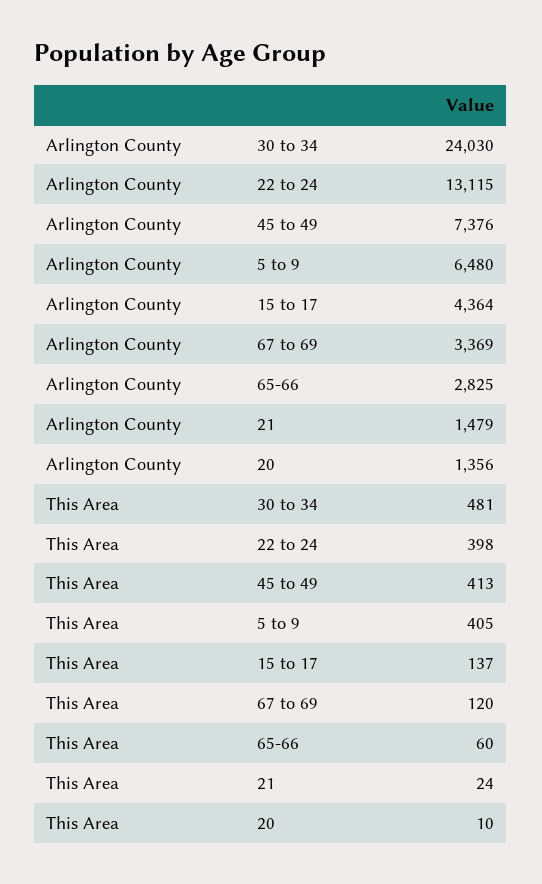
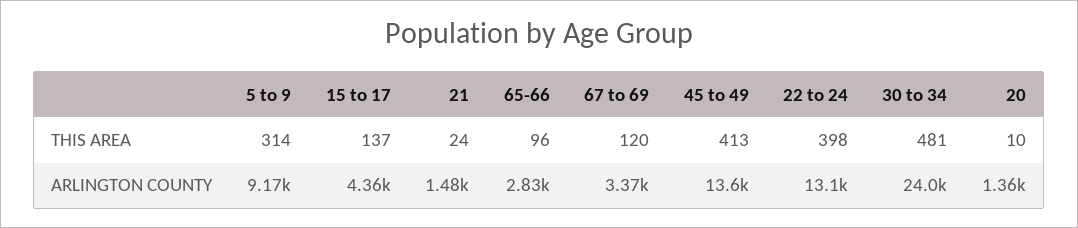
Arlington County, 45 to 49: 7376 -> 13600
Arlington County, 5 to 9: 6480 -> 9170
This Area, 5 to 9: 405 -> 314
This Area, 65-66: 60 -> 96

